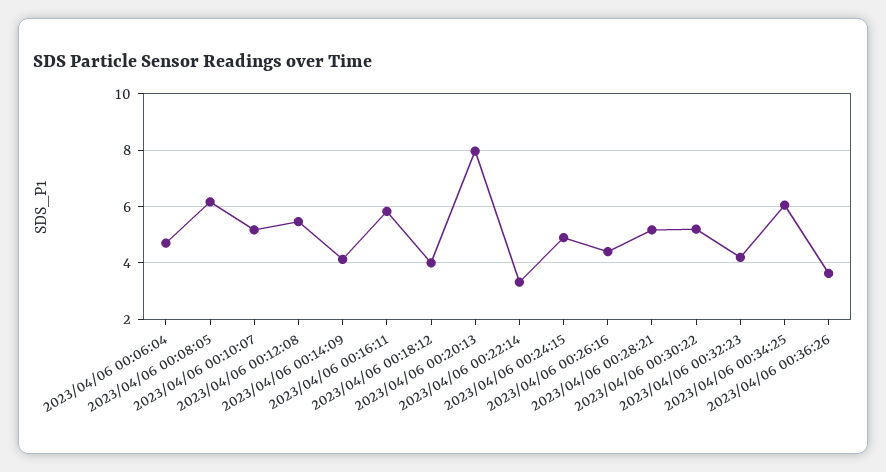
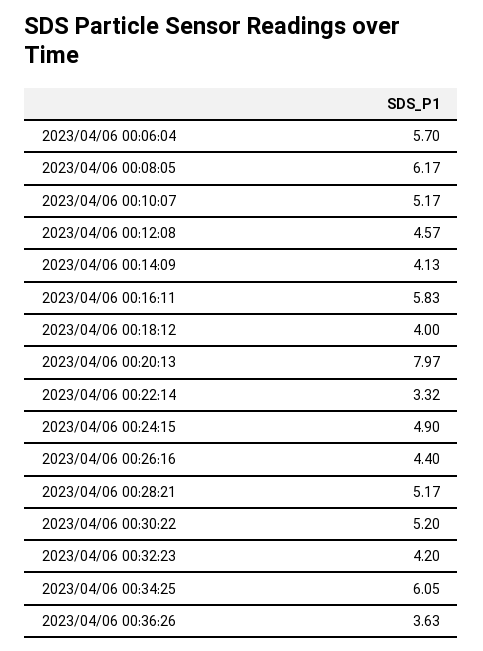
2023/04/06 00:06:04: 4.75 -> 5.7
2023/04/06 00:12:08: 5.5 -> 4.57

